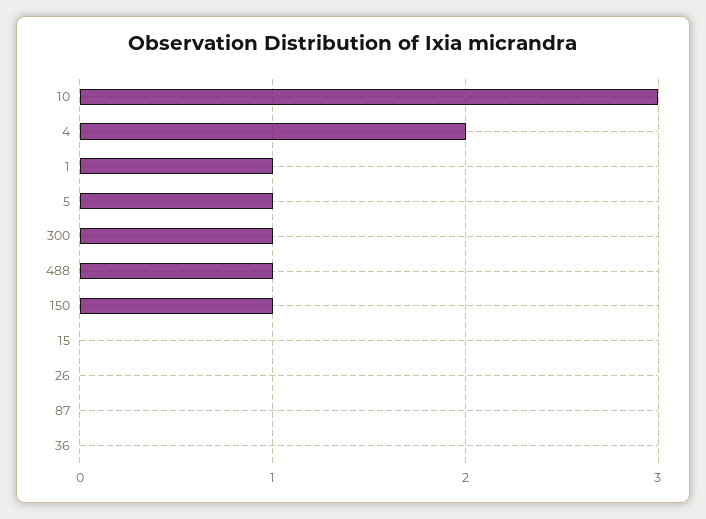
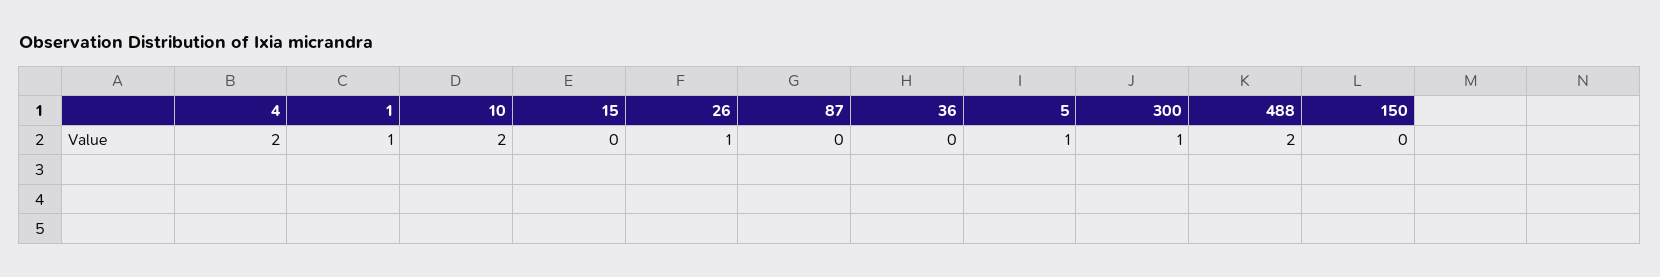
10: 3 -> 2
488: 1 -> 2
150: 1 -> 0
26: 0 -> 1

